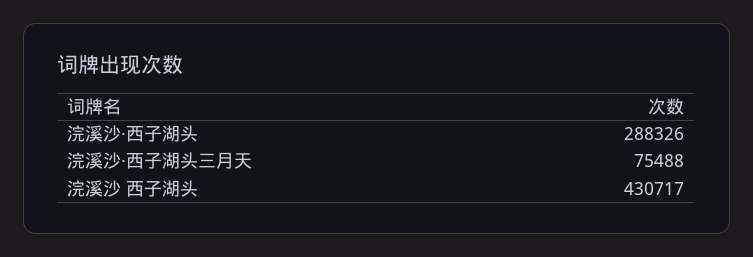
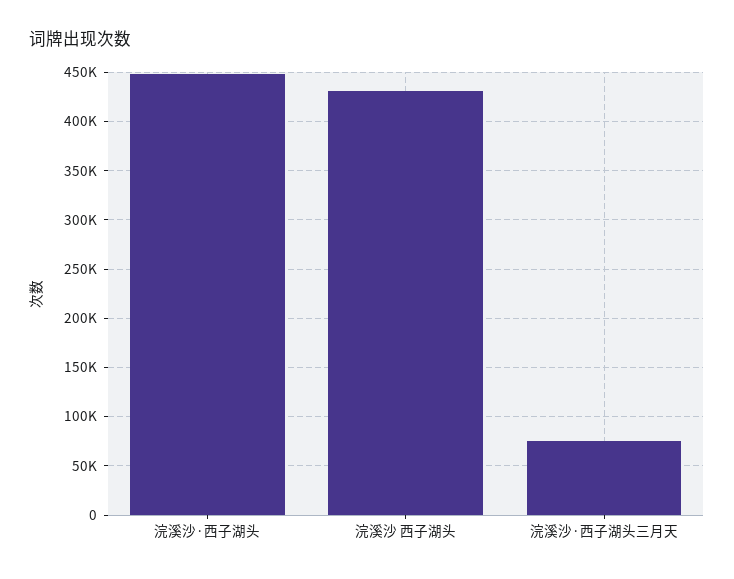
浣溪沙·西子湖头: 288326 -> 450000

